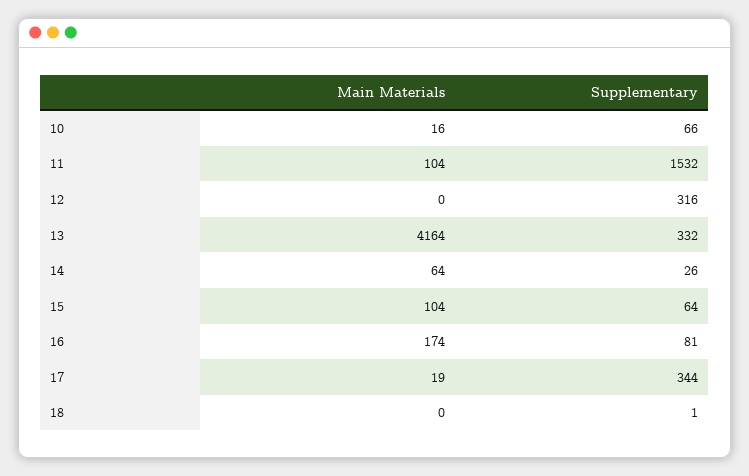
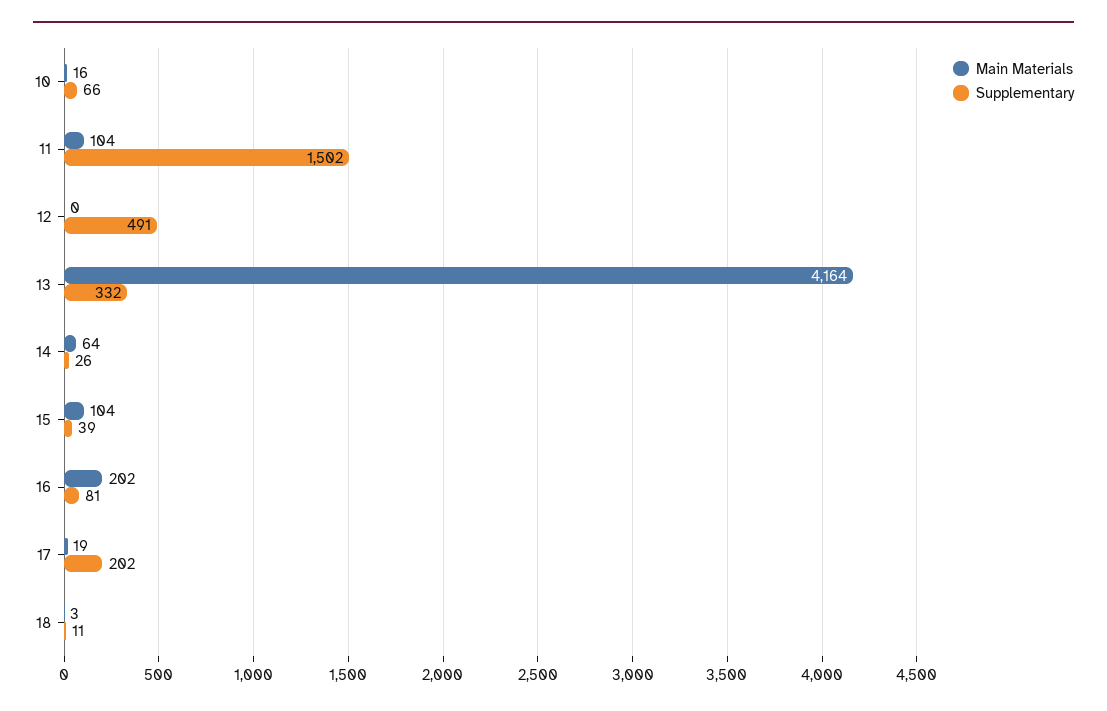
Supplementary, 11: 1532 -> 1502
Supplementary, 12: 316 -> 491
Supplementary, 15: 64 -> 39
Main Materials, 16: 174 -> 202
Supplementary, 17: 344 -> 202
Main Materials, 18: 0 -> 3
Supplementary, 18: 1 -> 11

